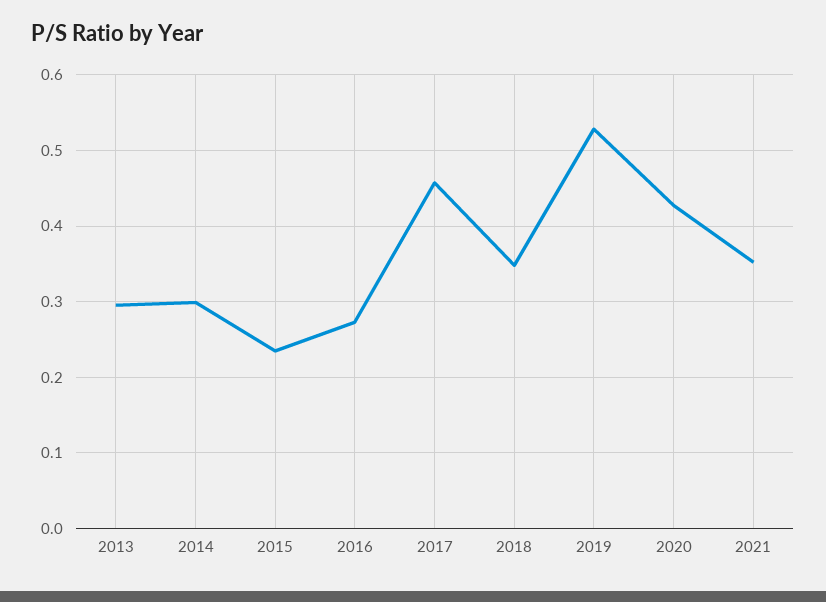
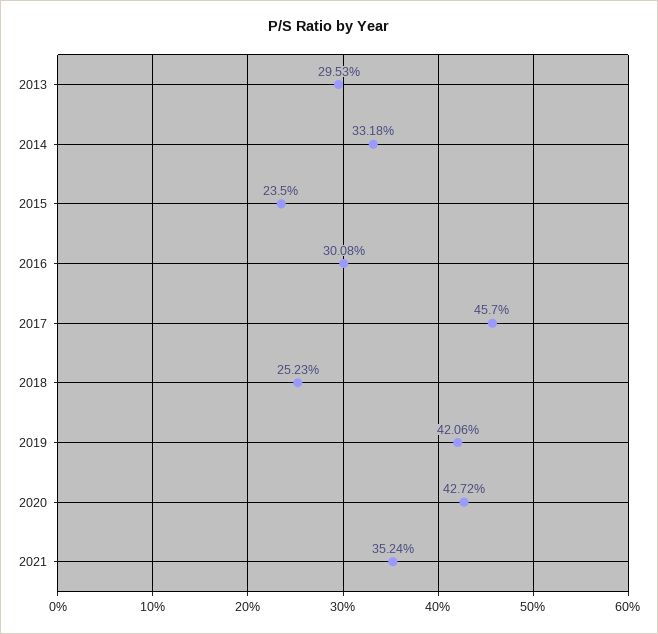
2014: 0.3 -> 0.3318
2016: 0.27 -> 0.3008
2018: 0.35 -> 0.2523
2019: 0.53 -> 0.4206

